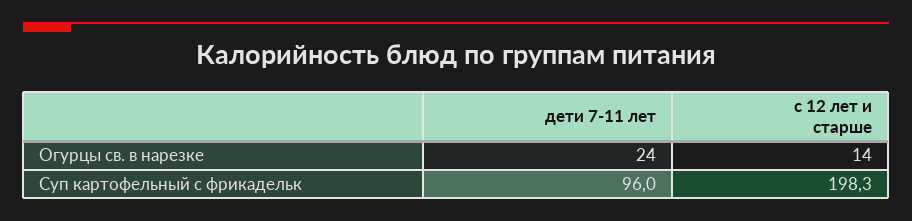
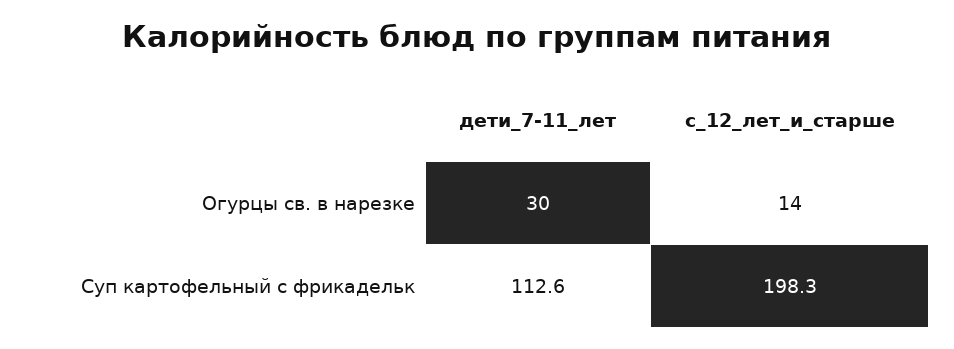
дети 7-11 лет, Огурцы св. в нарезке: 24 -> 30
дети 7-11 лет, Суп картофельный с фрикадельк: 96 -> 112.6

